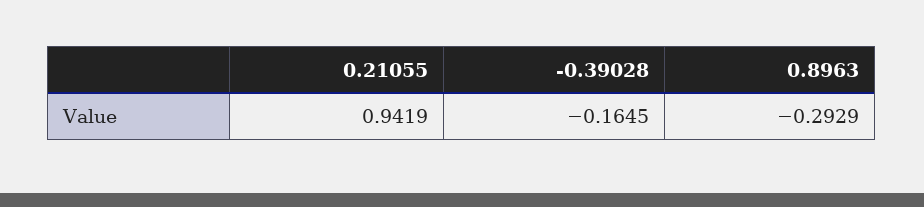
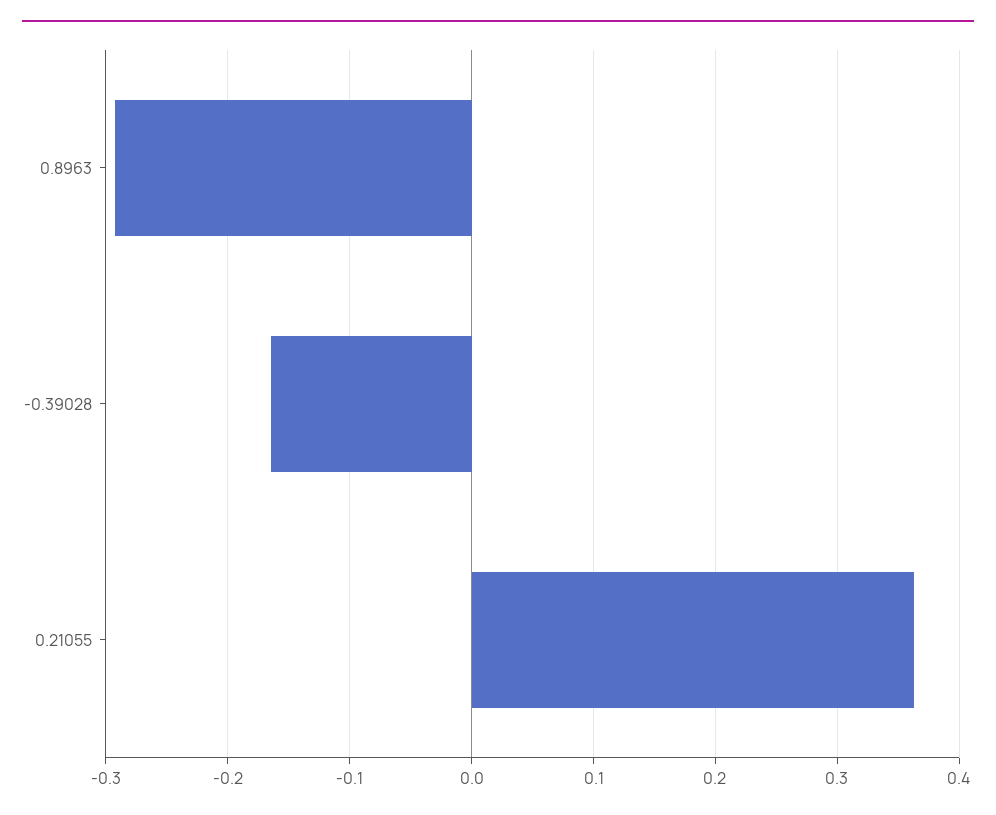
0.21055: 0.9419 -> 0.36

